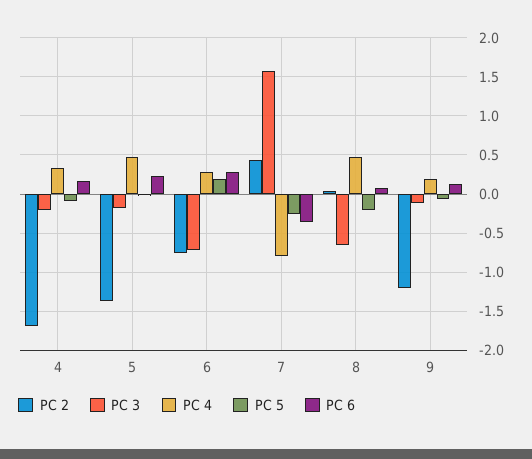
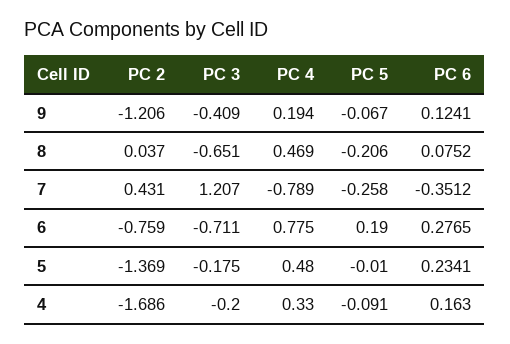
PC 4, 6: 0.3 -> 0.775
PC 3, 7: 1.6 -> 1.207
PC 3, 9: -0.1 -> -0.409

